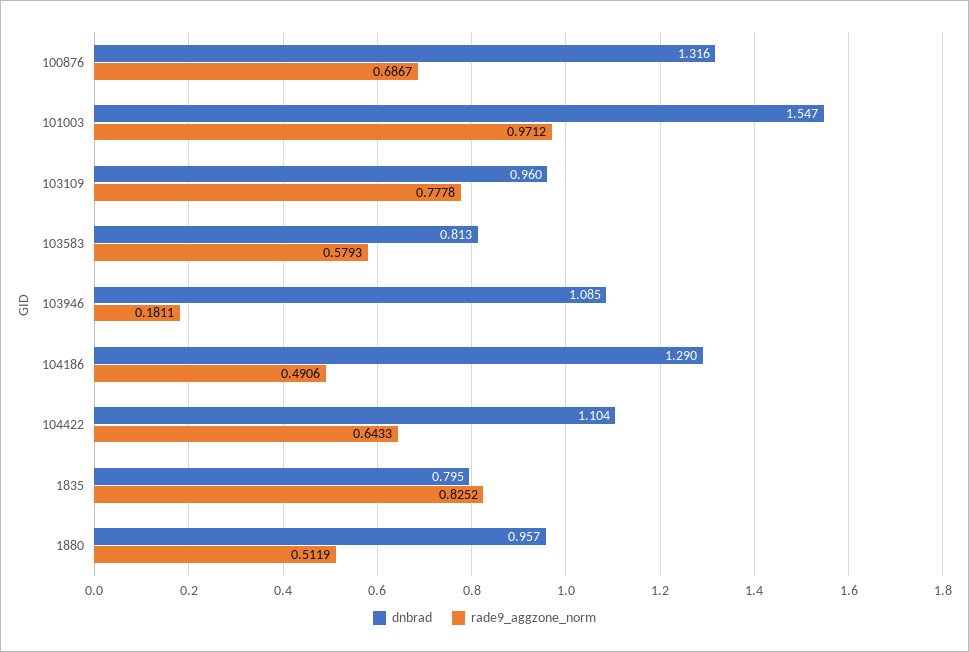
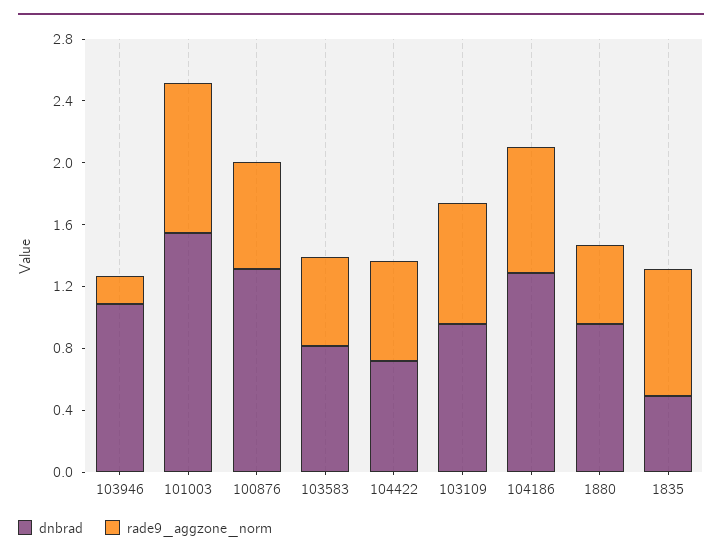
rade9_aggzone_norm, 104186: 0.4906 -> 0.8
dnbrad, 104422: 1.104 -> 0.7
dnbrad, 1835: 0.795 -> 0.5

